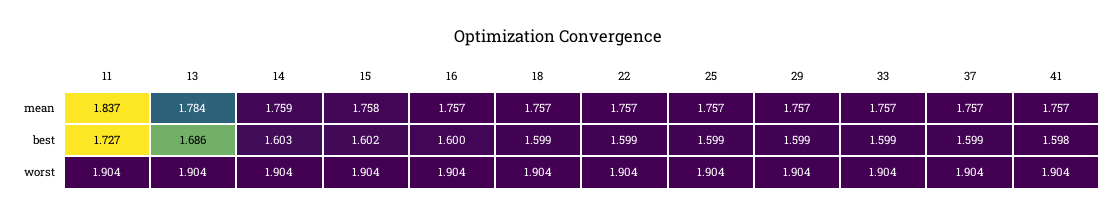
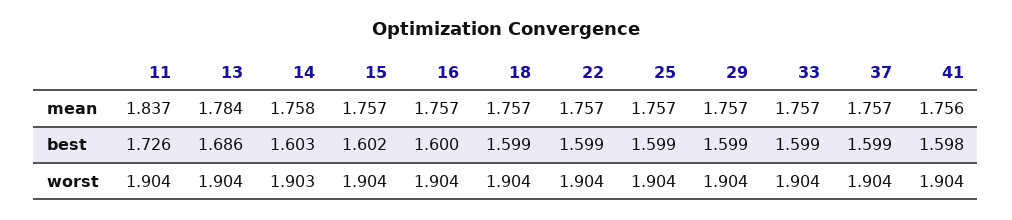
14, mean: 1.759 -> 1.758
15, mean: 1.758 -> 1.757
41, mean: 1.757 -> 1.756
11, best: 1.727 -> 1.726
14, worst: 1.904 -> 1.903

